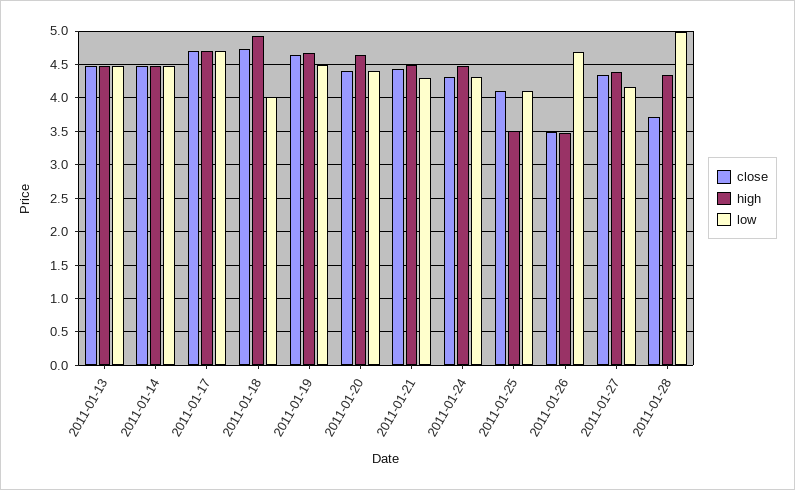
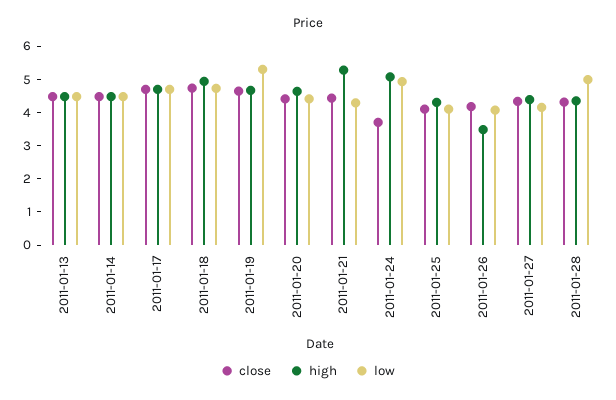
low, 2011-01-18: 4 -> 4.75
low, 2011-01-19: 4.5 -> 5.25
high, 2011-01-21: 4.5 -> 5.25
close, 2011-01-24: 4.3 -> 3.75
high, 2011-01-24: 4.5 -> 5
low, 2011-01-24: 4.3 -> 5
high, 2011-01-25: 3.5 -> 4.25
close, 2011-01-26: 3.5 -> 4.25
low, 2011-01-26: 4.7 -> 4
close, 2011-01-28: 3.7 -> 4.25

